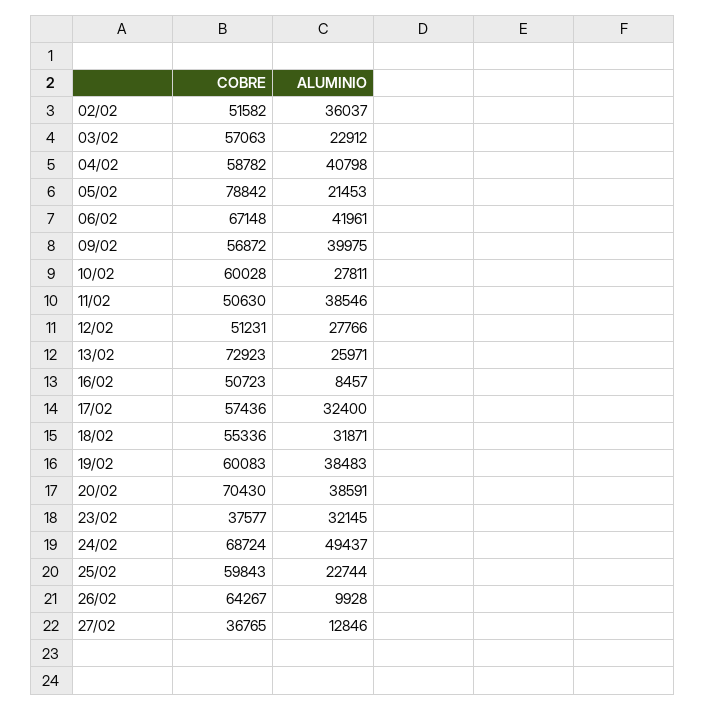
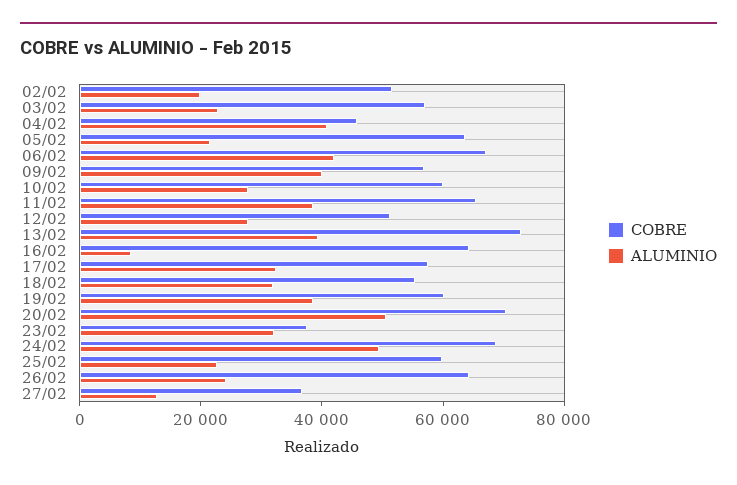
ALUMINIO, 02/02: 36037 -> 20000
COBRE, 04/02: 58782 -> 45000
COBRE, 05/02: 78842 -> 65000
COBRE, 11/02: 50630 -> 65000
ALUMINIO, 13/02: 25971 -> 40000
COBRE, 16/02: 50723 -> 65000
ALUMINIO, 20/02: 38591 -> 50000
ALUMINIO, 26/02: 9928 -> 25000

